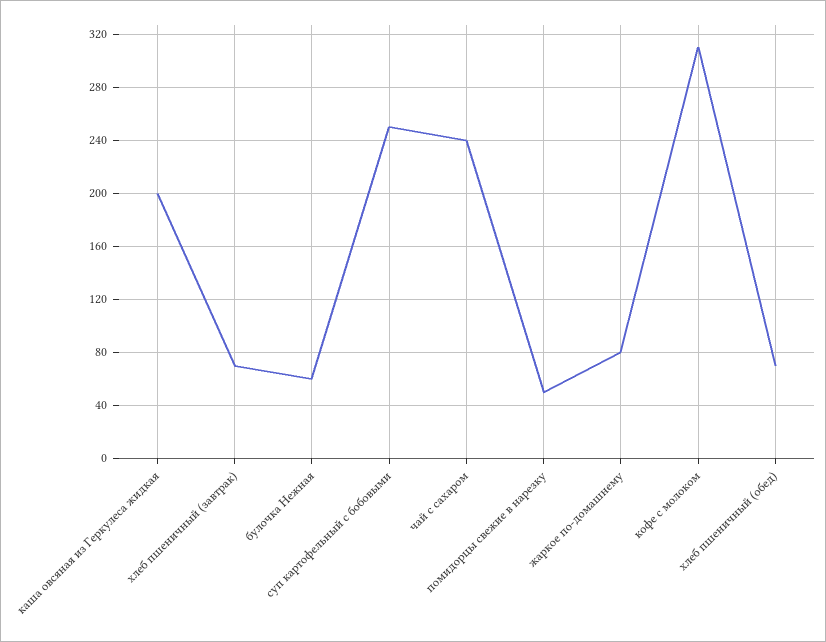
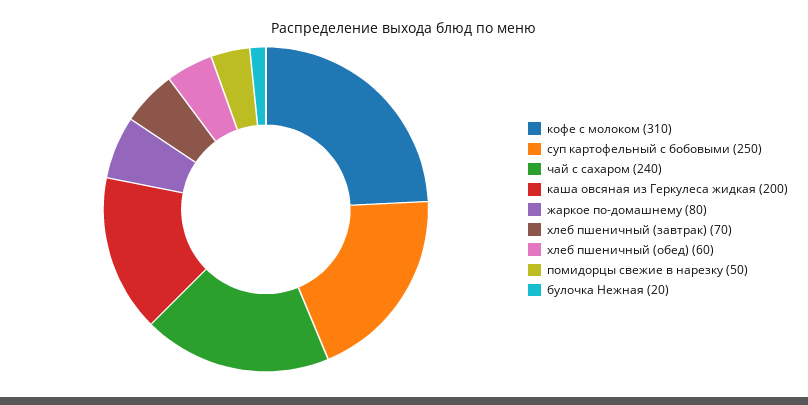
булочка Нежная: 60 -> 20
хлеб пшеничный (обед): 70 -> 60

